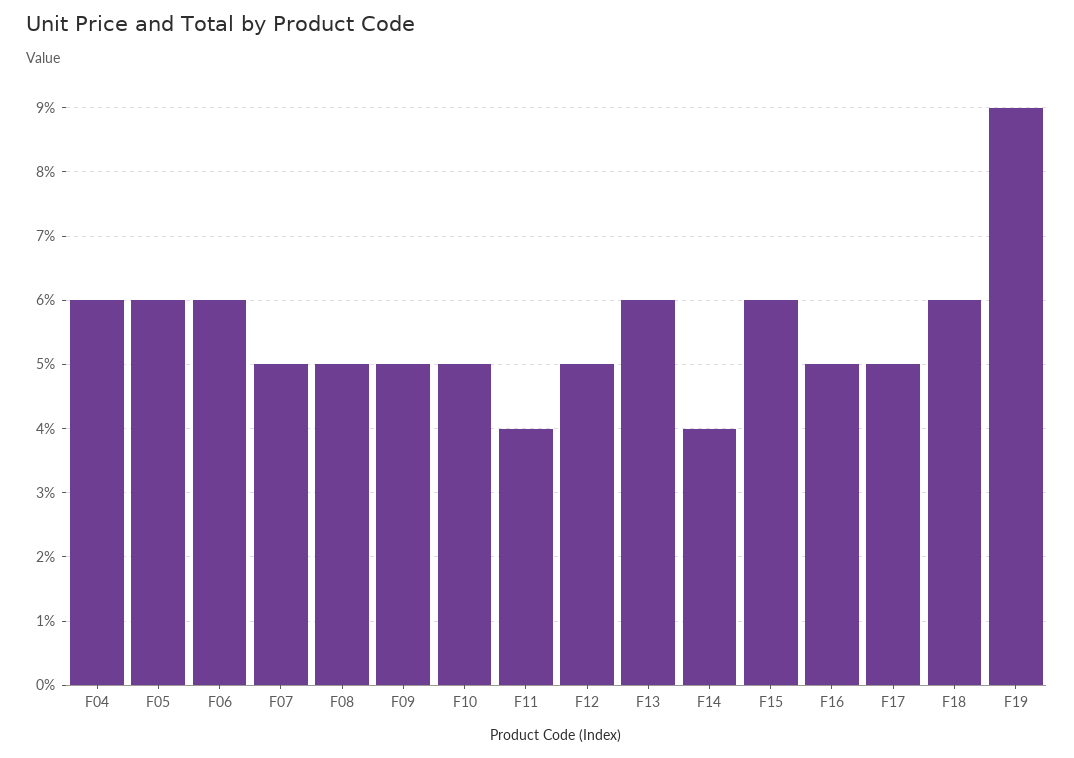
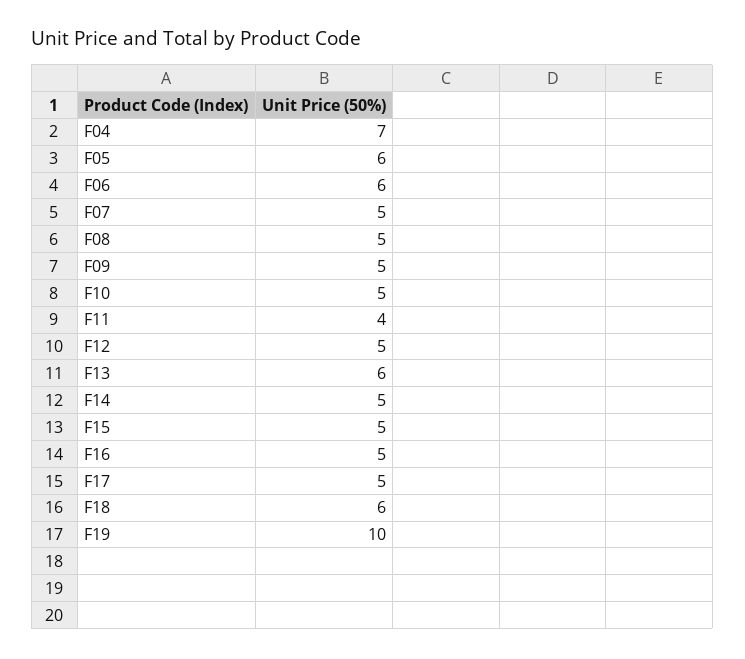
F04: 6 -> 7
F14: 4 -> 5
F15: 6 -> 5
F19: 9 -> 10

